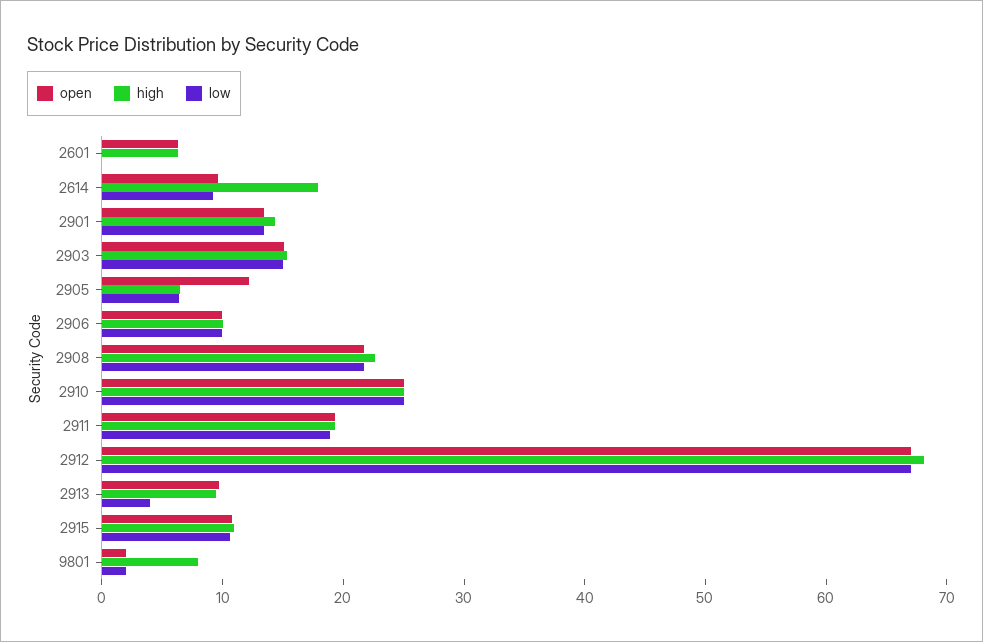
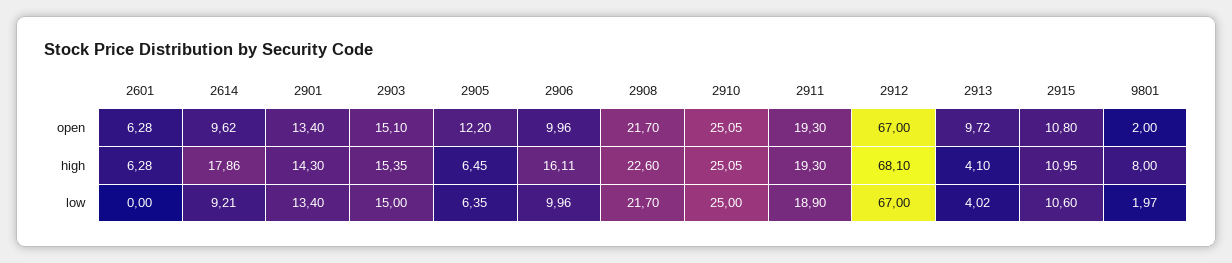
high, 2906: 10 -> 16.11
high, 2913: 10 -> 4.1

